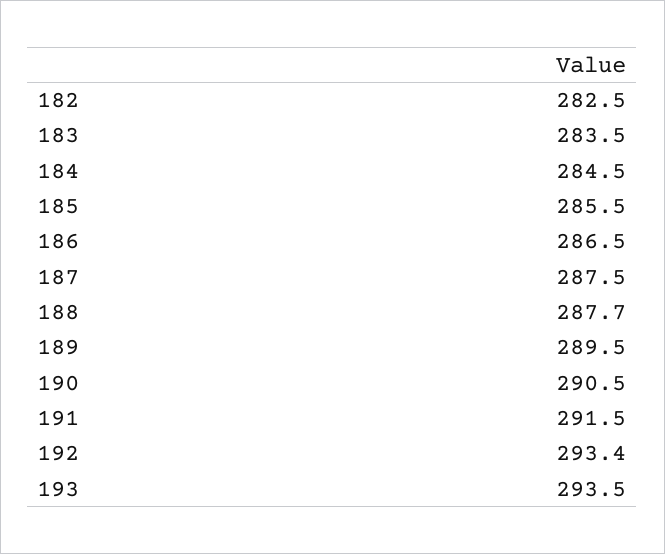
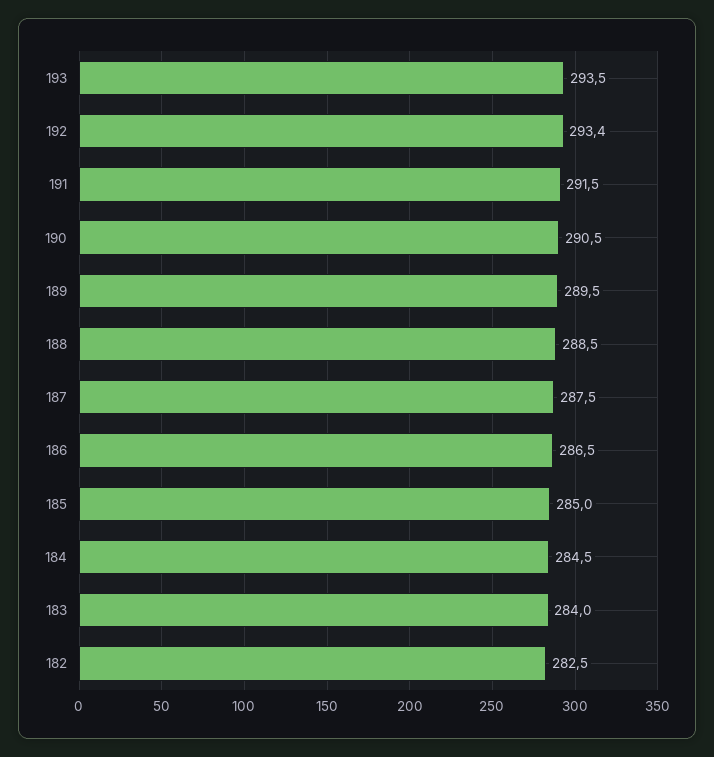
183: 283.5 -> 284
185: 285.5 -> 285
188: 287.7 -> 288.5

